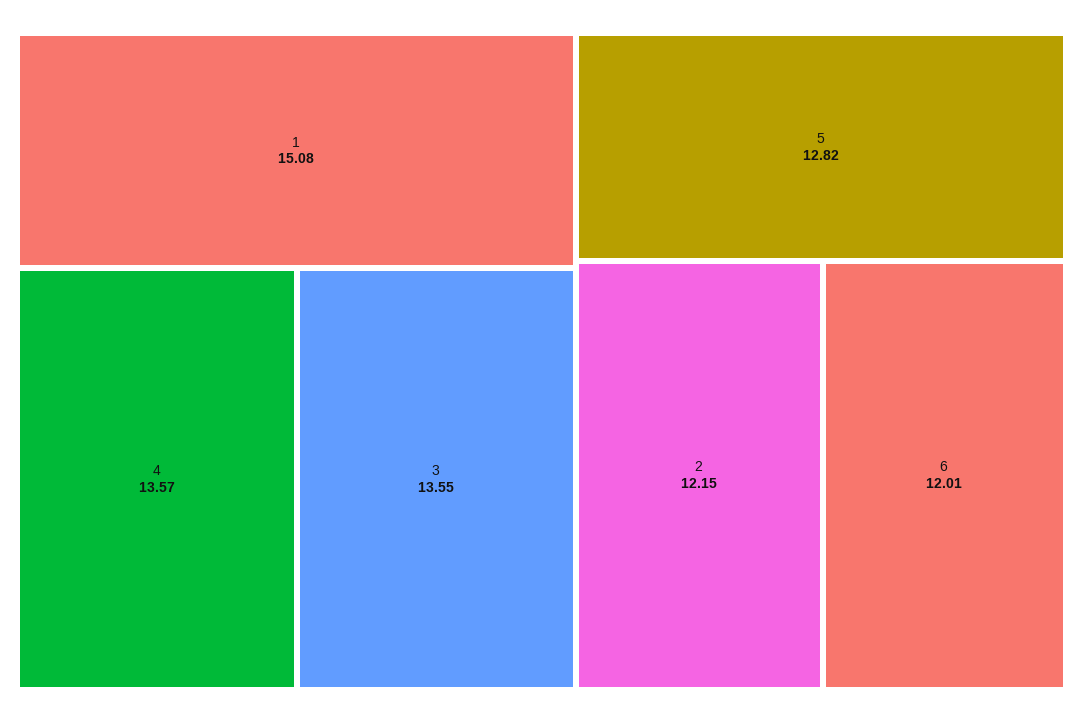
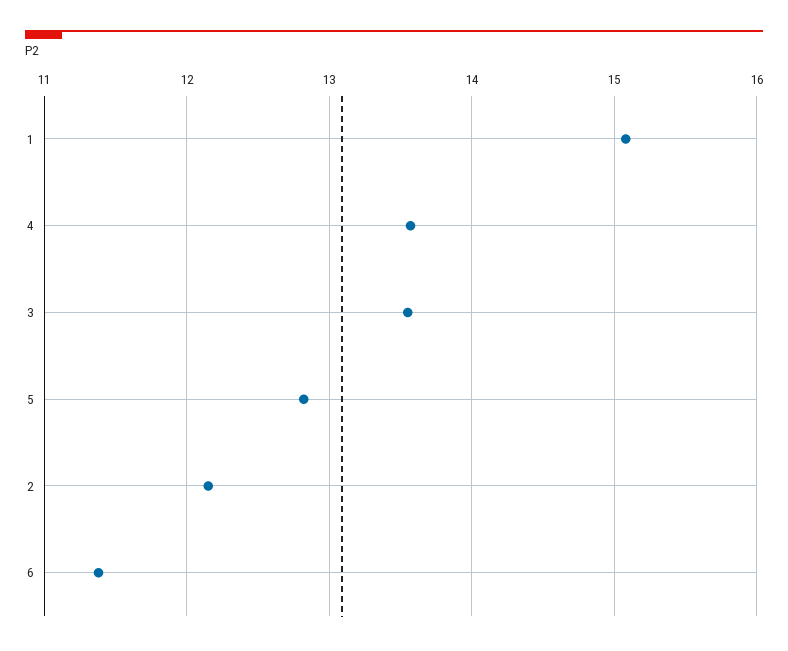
6: 12.01 -> 11.4

